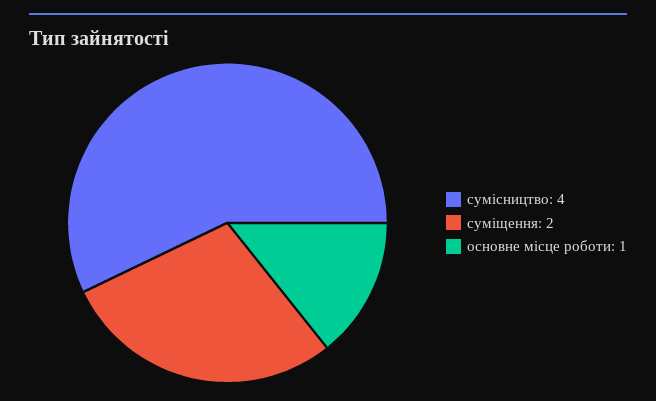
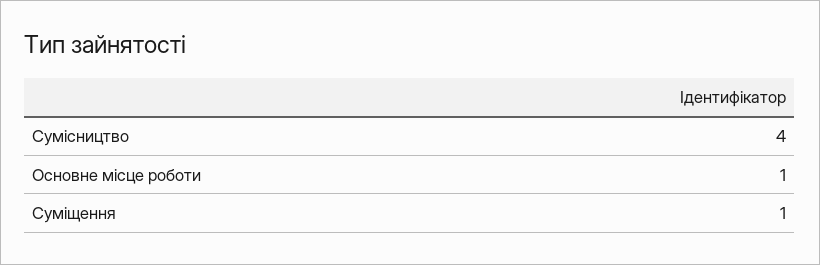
суміщення: 2 -> 1

